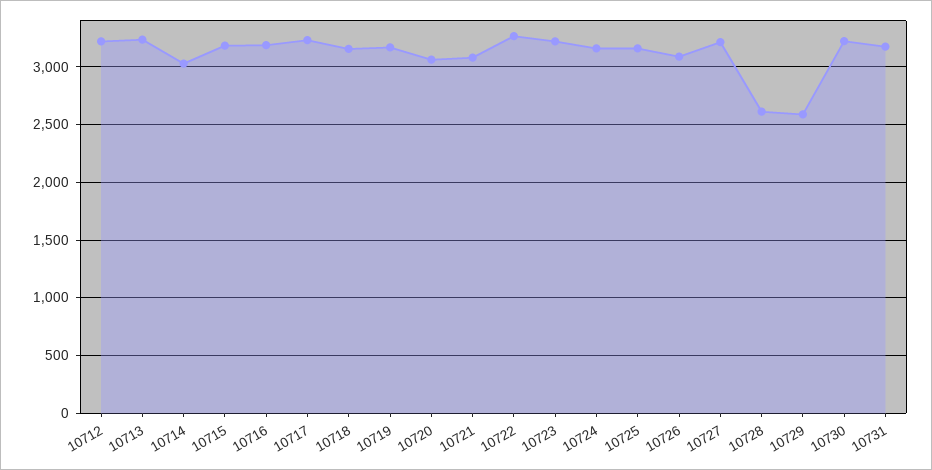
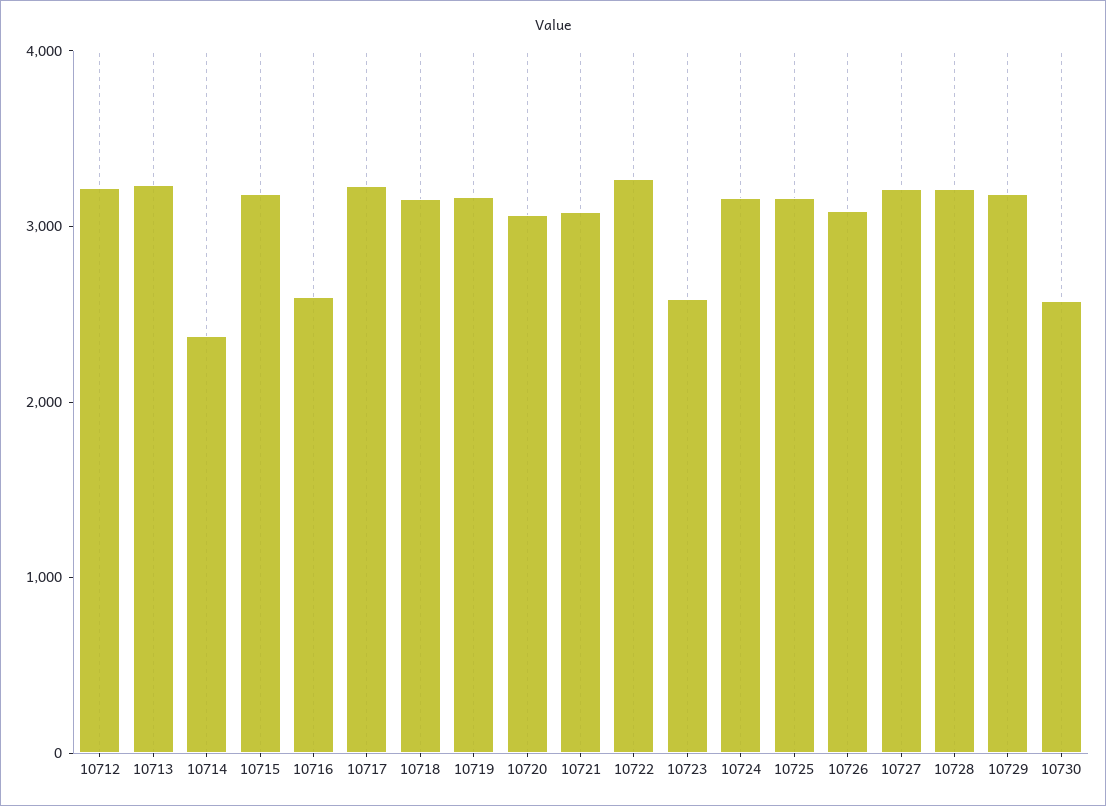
10714: 3000 -> 2400
10716: 3200 -> 2600
10723: 3200 -> 2600
10728: 2600 -> 3200
10729: 2600 -> 3200
10730: 3200 -> 2600
10731: 3200 -> none

